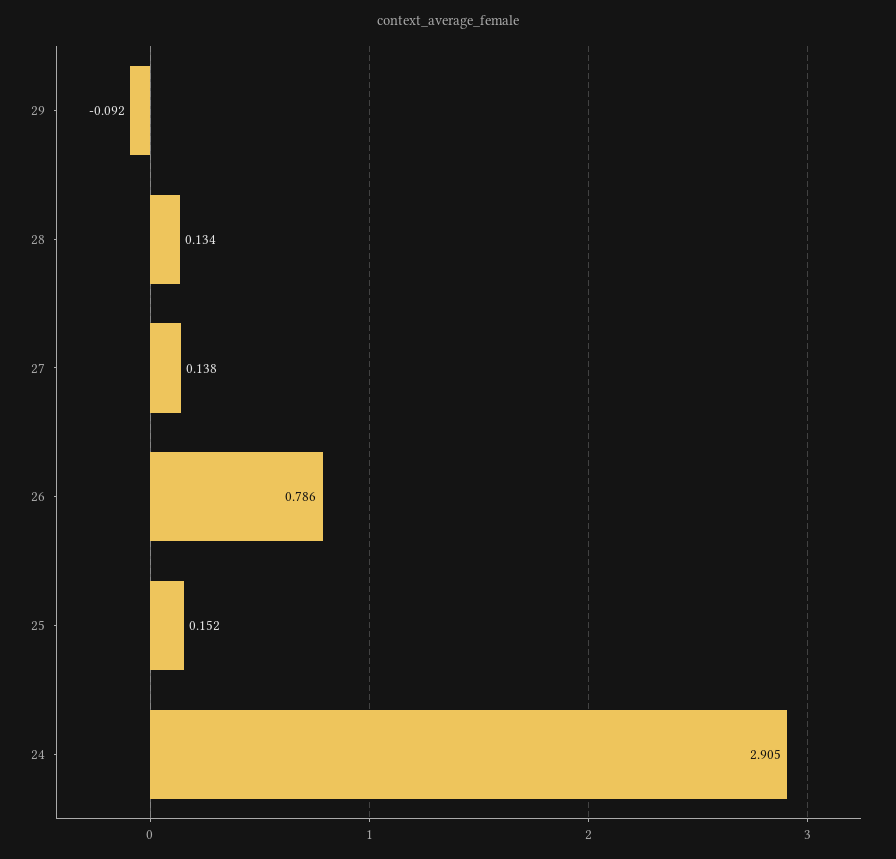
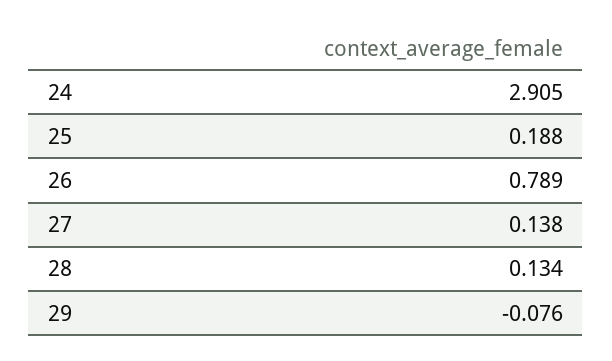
29: -0.092 -> -0.076
26: 0.786 -> 0.789
25: 0.152 -> 0.188

